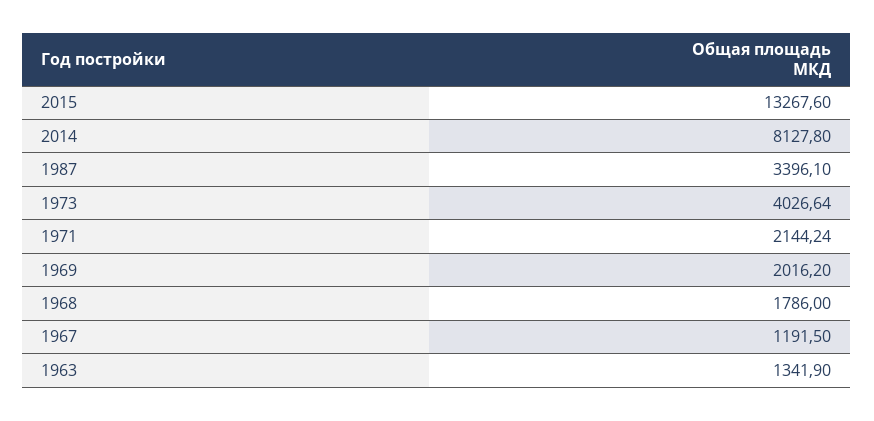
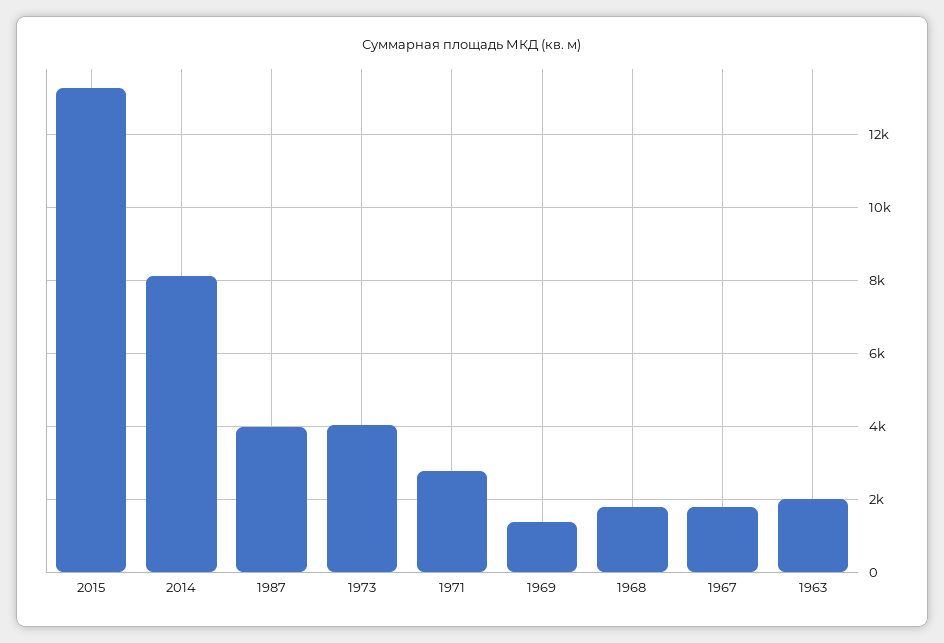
1987: 3396.1 -> 4000
1971: 2144.24 -> 2800
1969: 2016.2 -> 1400
1967: 1191.5 -> 1800
1963: 1341.9 -> 2000

